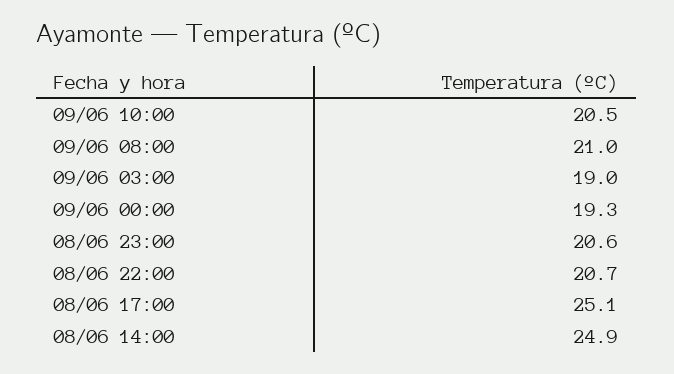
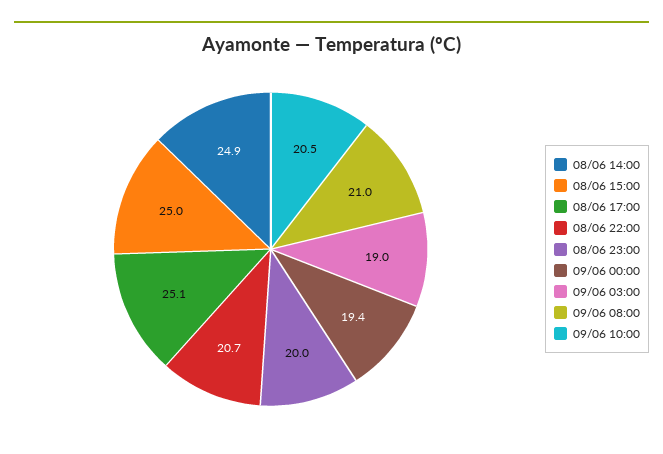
09/06 00:00: 19.3 -> 19.4
08/06 23:00: 20.6 -> 20
08/06 15:00: none -> 25

